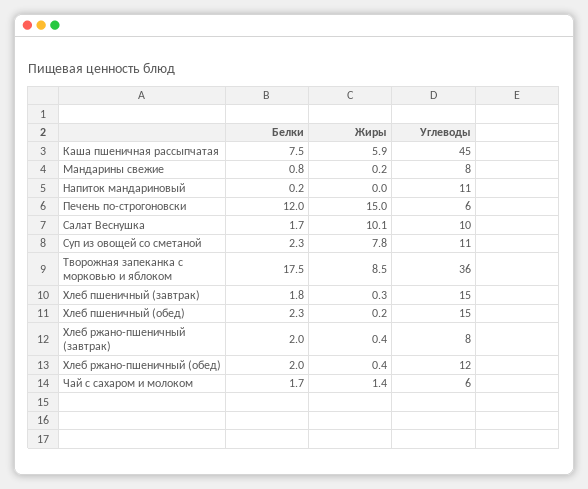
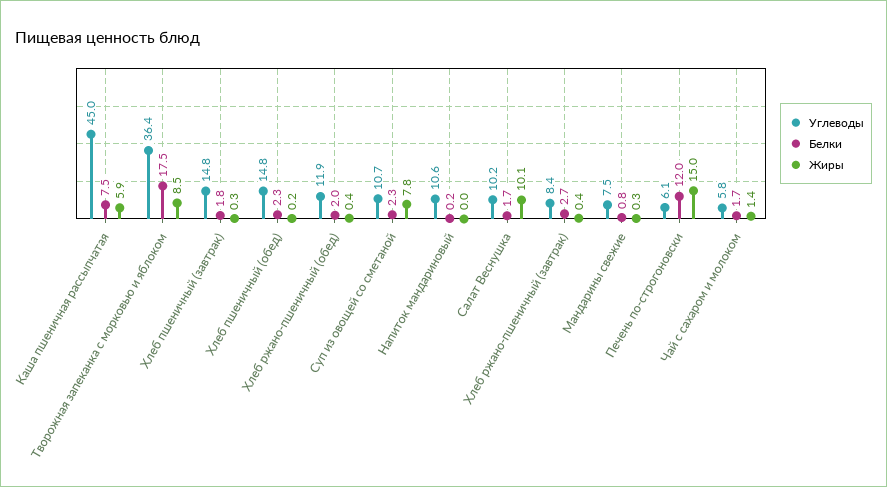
Жиры, Мандарины свежие: 0.2 -> 0.3
Белки, Хлеб ржано-пшеничный (завтрак): 2 -> 2.7

